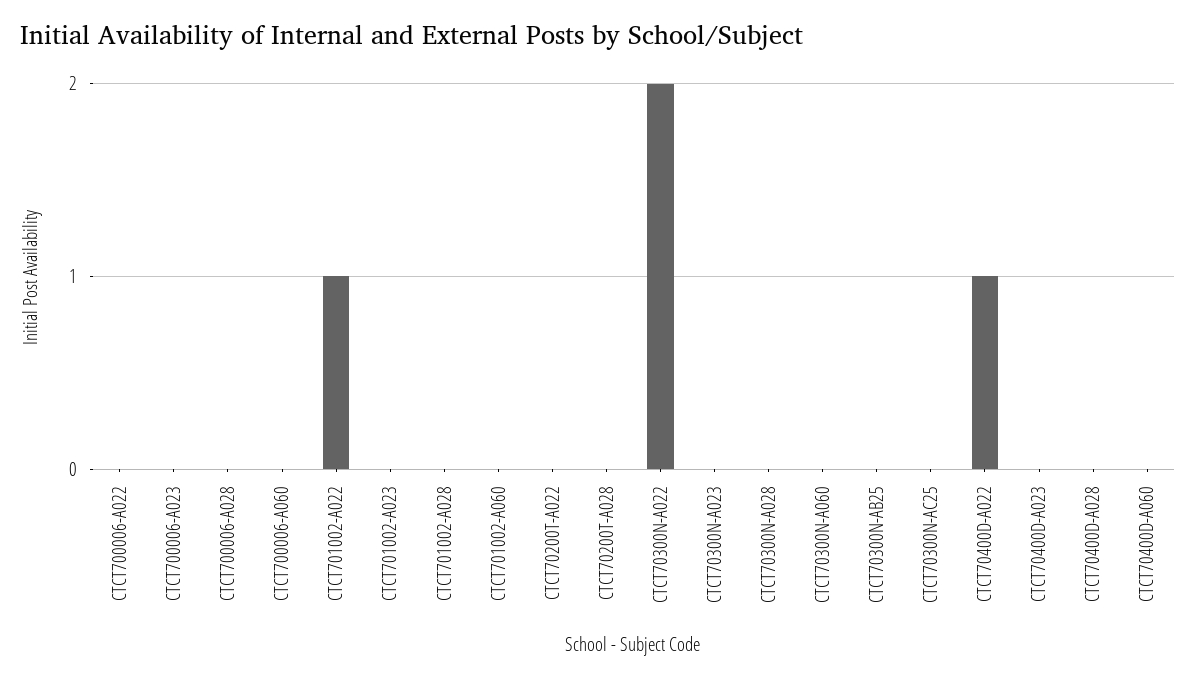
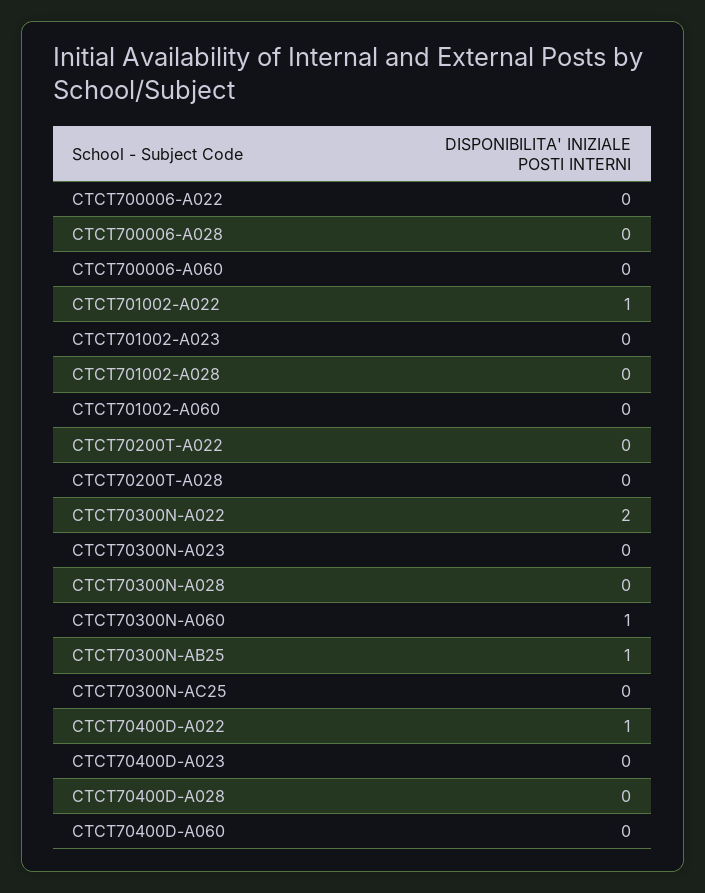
CTCT700006-A023: 0 -> none
CTCT70300N-A060: 0 -> 1
CTCT70300N-AB25: 0 -> 1

